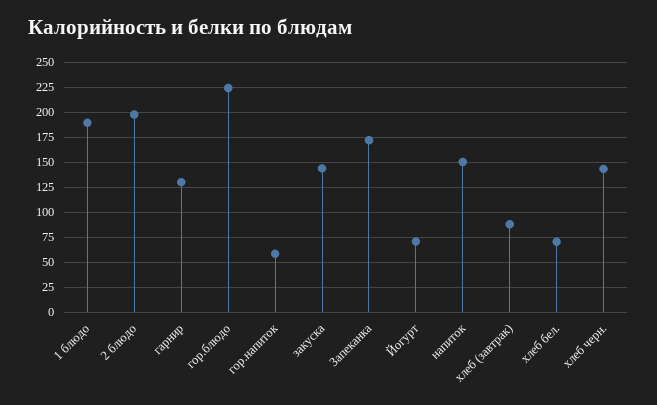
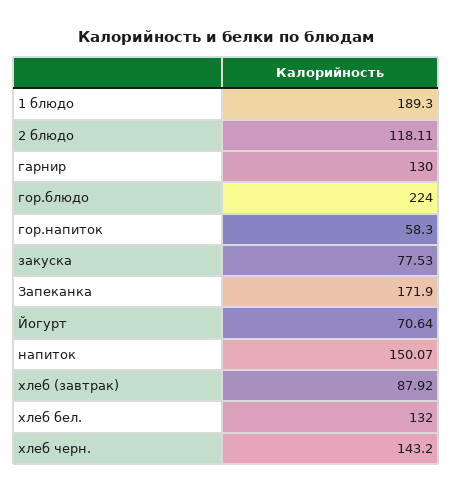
2 блюдо: 200 -> 118.11
закуска: 150 -> 77.53
хлеб бел.: 75 -> 132

